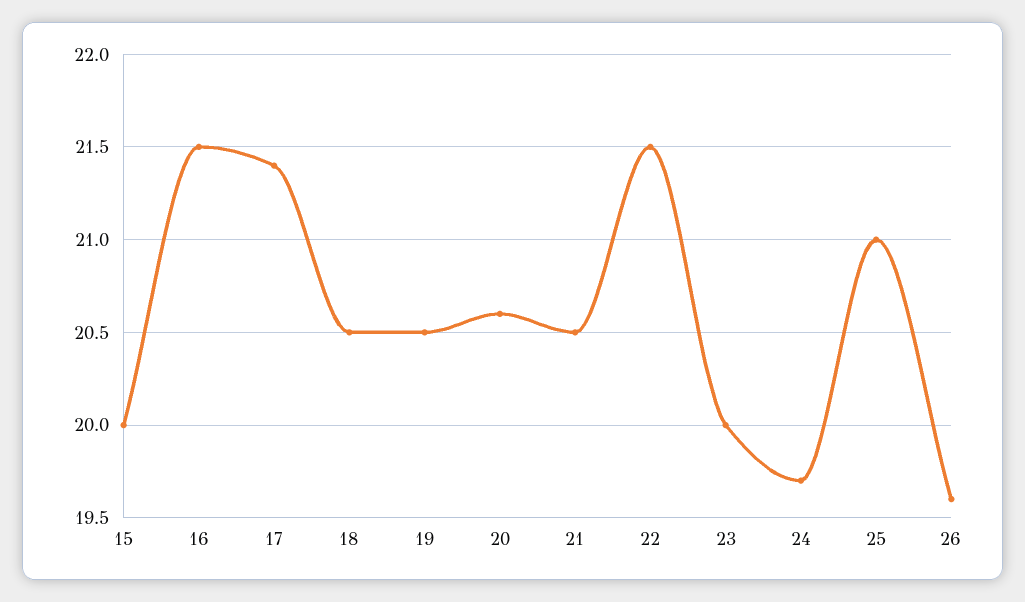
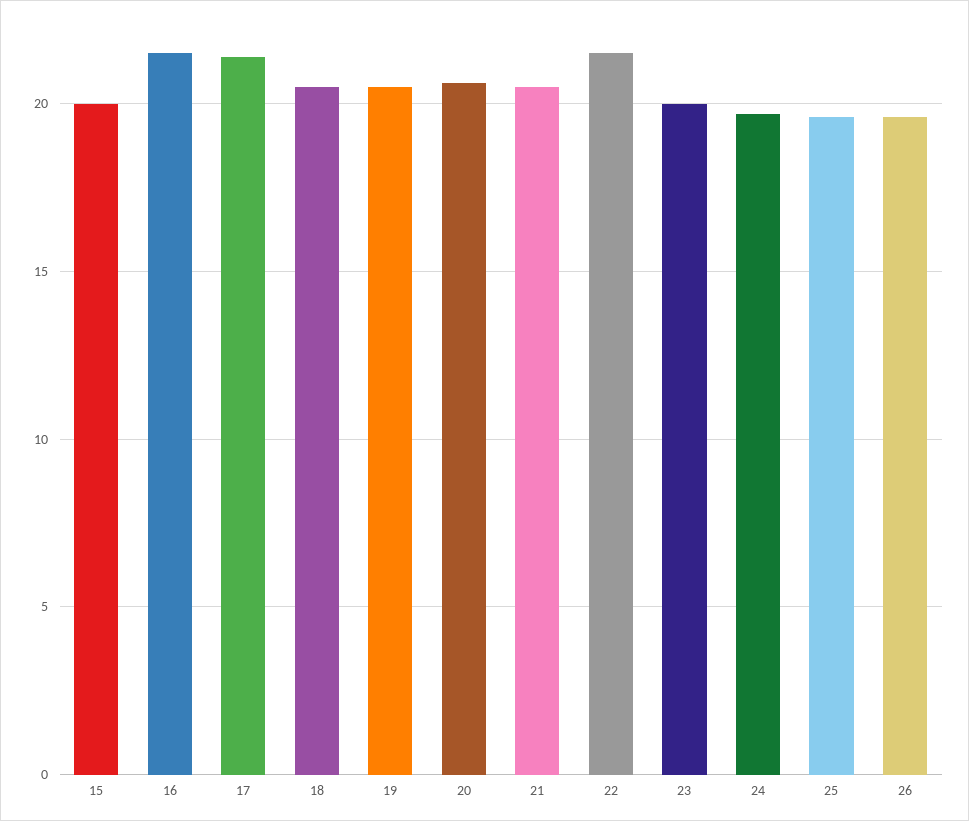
25: 21 -> 19.5

